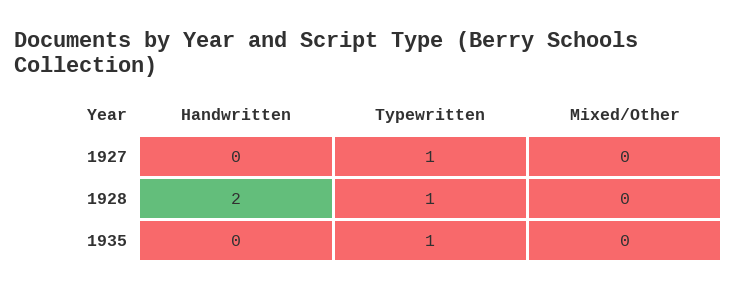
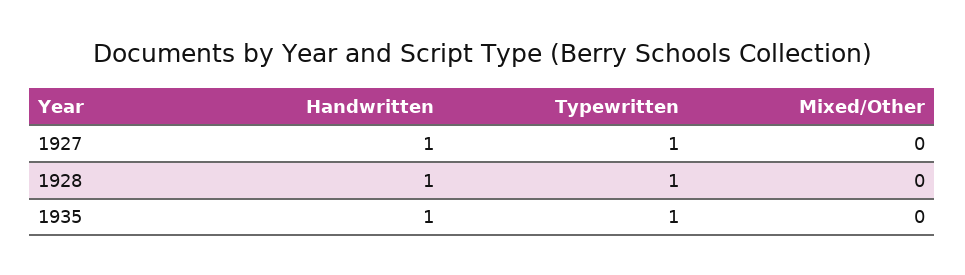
Handwritten, 1927: 0 -> 1
Handwritten, 1928: 2 -> 1
Handwritten, 1935: 0 -> 1

